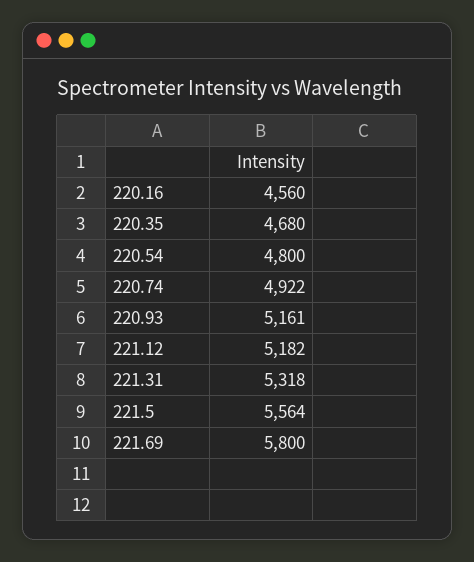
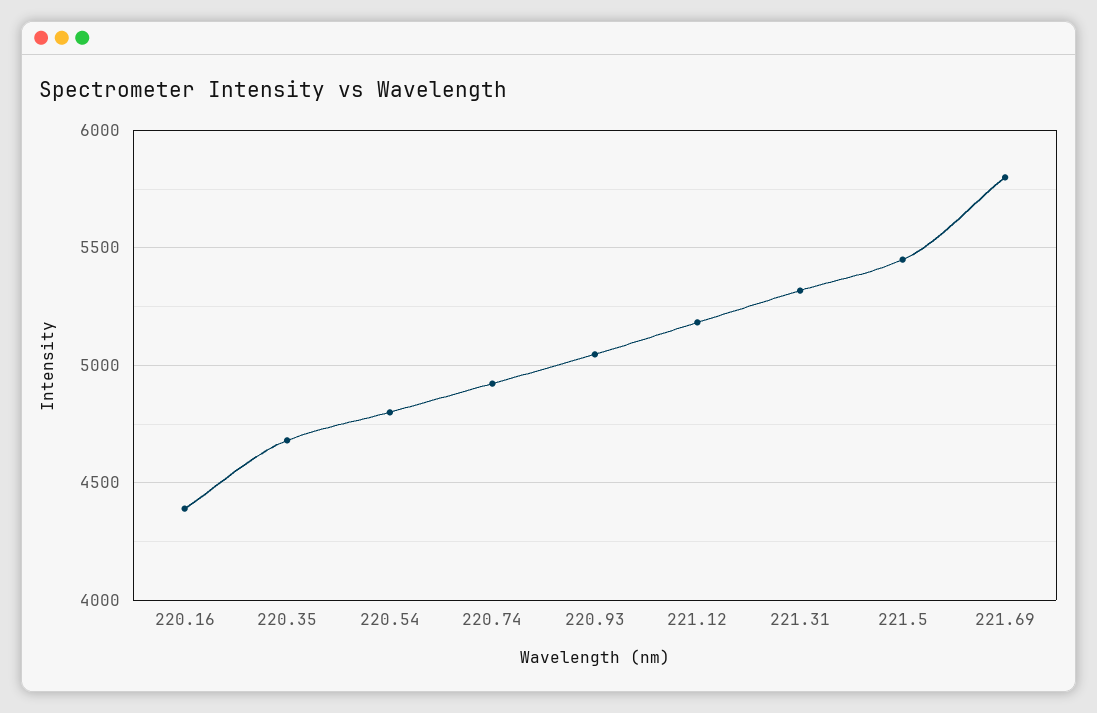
220.16: 4560 -> 4400
220.93: 5161 -> 5050
221.5: 5564 -> 5450

